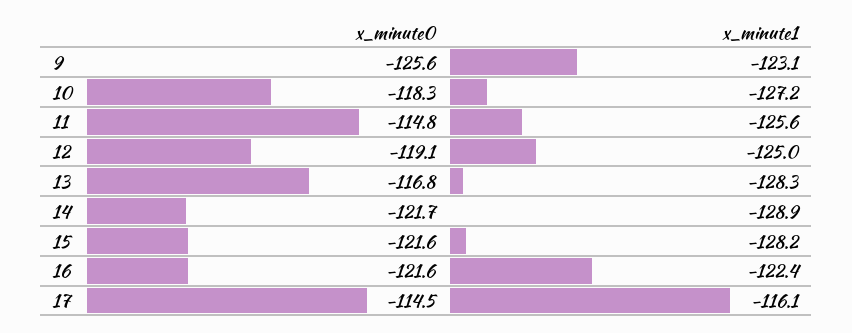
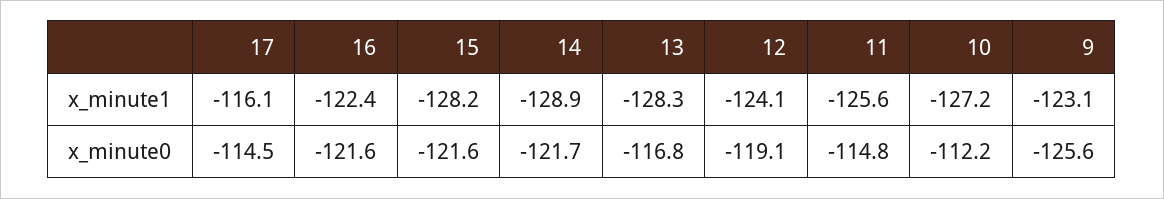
x_minute0, 10: -118.3 -> -112.2
x_minute1, 12: -125 -> -124.1

